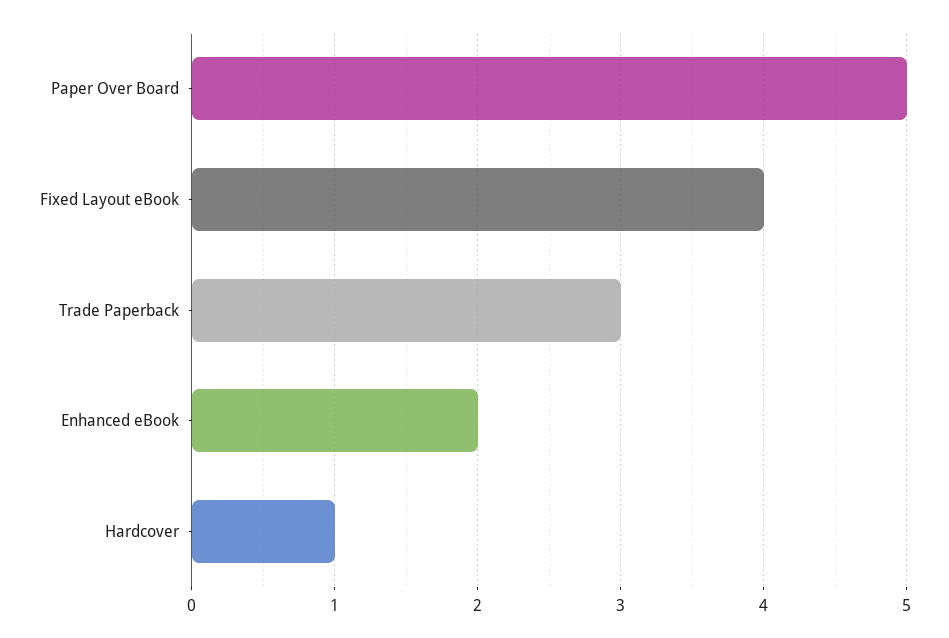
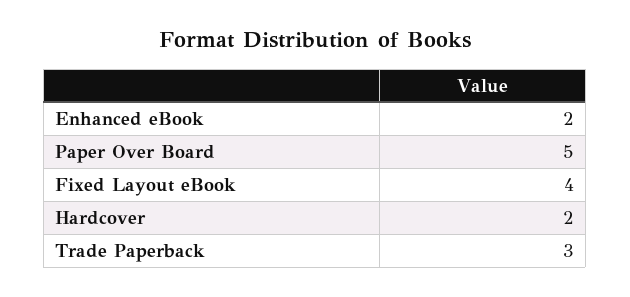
Hardcover: 1 -> 2

